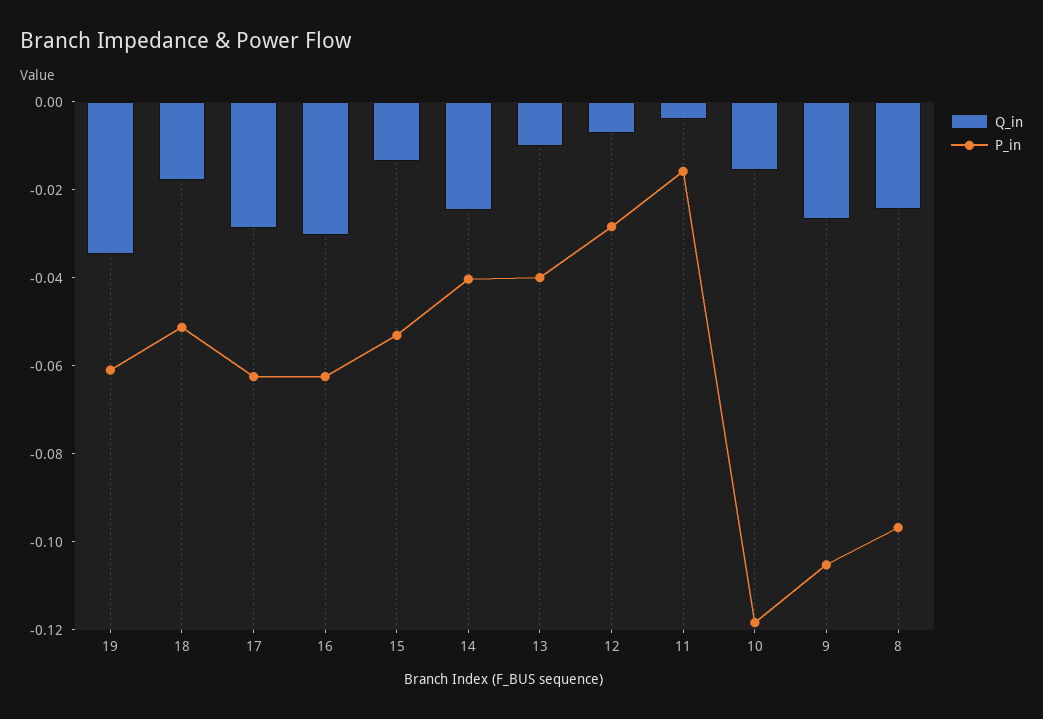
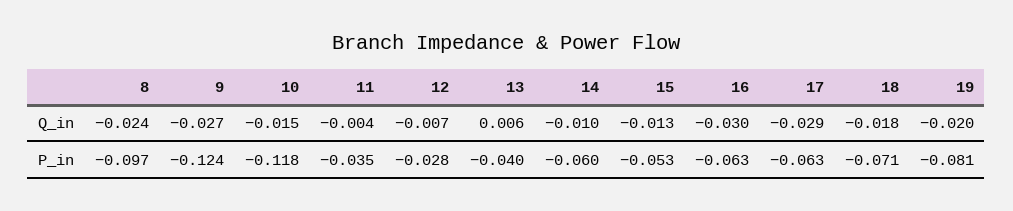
Q_in, 19: -0.035 -> -0.02
P_in, 19: -0.06 -> -0.081
P_in, 18: -0.05 -> -0.071
Q_in, 14: -0.025 -> -0.01
P_in, 14: -0.04 -> -0.06
Q_in, 13: -0.01 -> 0.006
P_in, 11: -0.015 -> -0.035
P_in, 9: -0.105 -> -0.124

